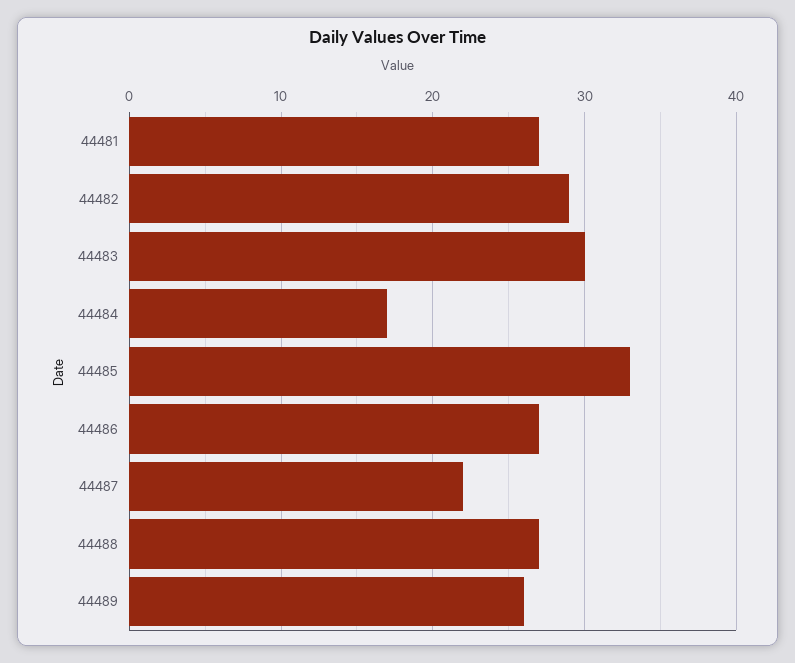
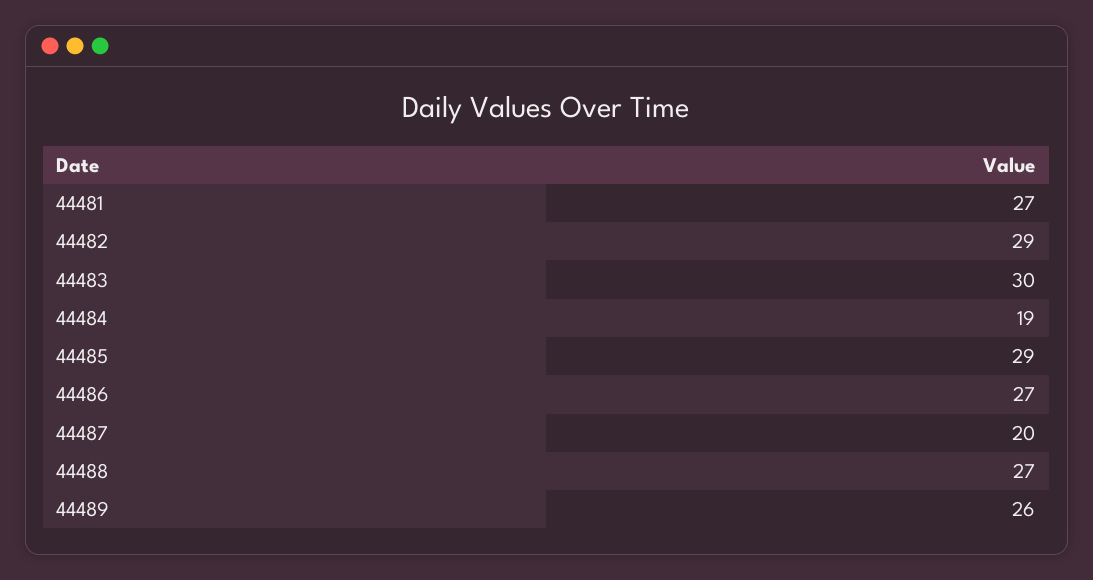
44484: 17 -> 19
44485: 33 -> 29
44487: 22 -> 20

